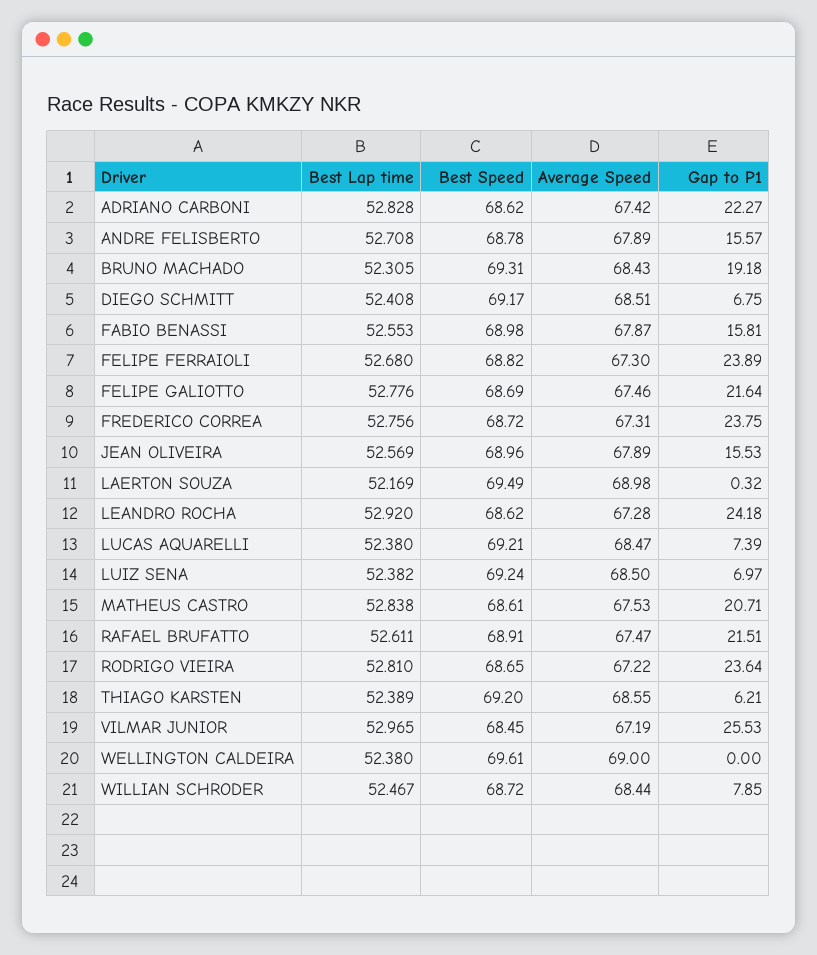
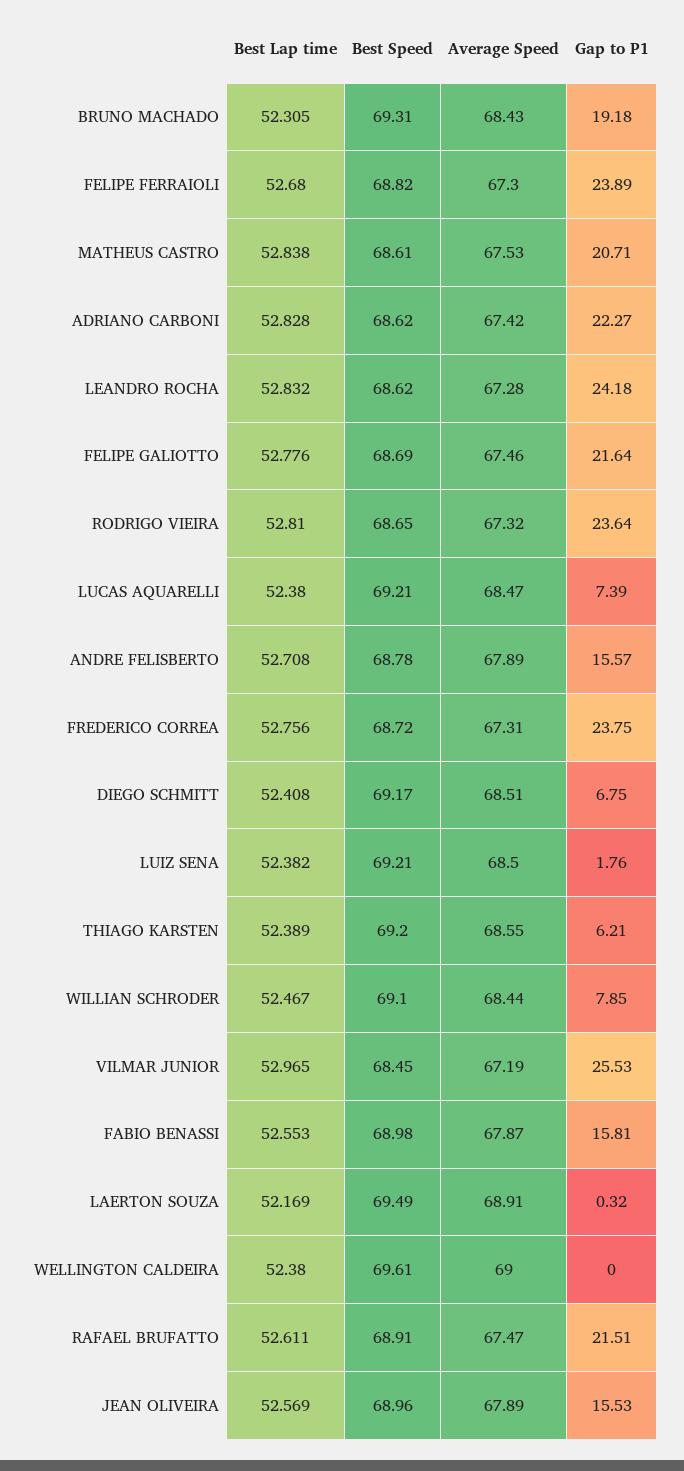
Average Speed, LAERTON SOUZA: 68.98 -> 68.91
Best Lap time, LEANDRO ROCHA: 52.92 -> 52.832
Best Speed, LUIZ SENA: 69.24 -> 69.21
Gap to P1, LUIZ SENA: 6.97 -> 1.76
Average Speed, RODRIGO VIEIRA: 67.22 -> 67.32
Best Speed, WILLIAN SCHRODER: 68.72 -> 69.1

